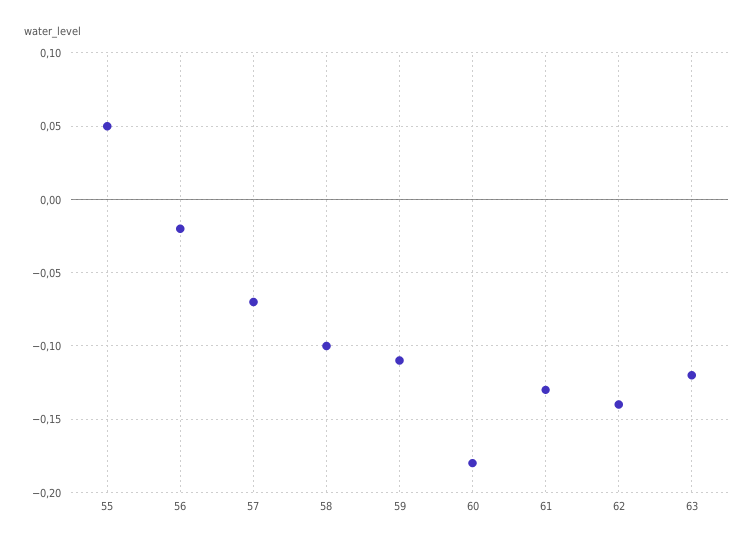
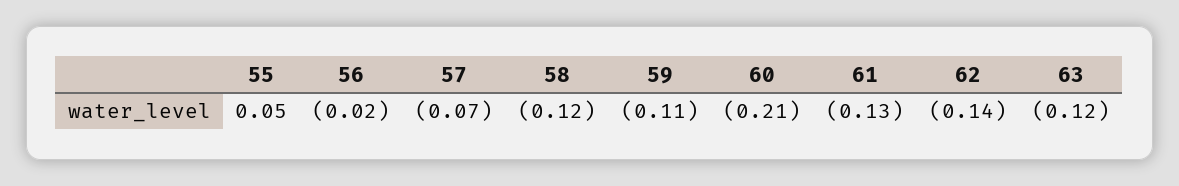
58: -0.1 -> -0.12
60: -0.18 -> -0.21

